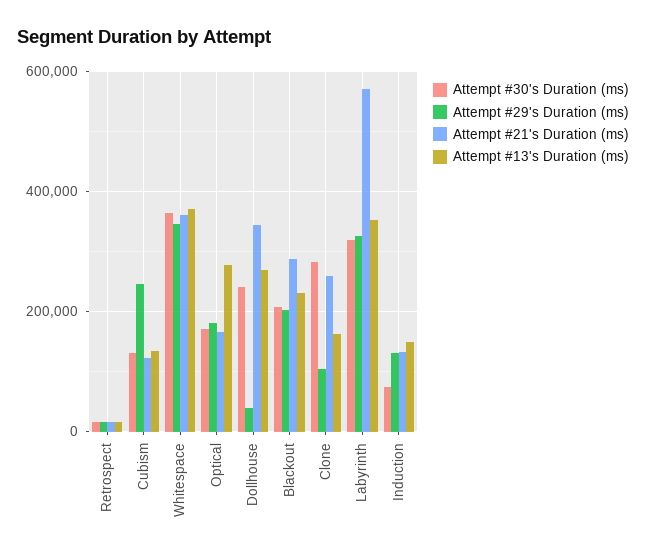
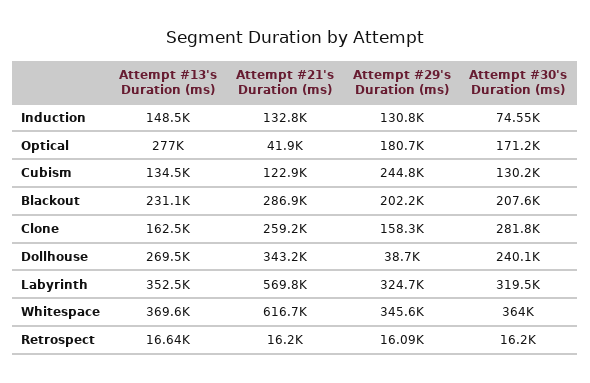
Attempt #21's Duration (ms), Whitespace: 360000 -> 616700
Attempt #21's Duration (ms), Optical: 160000 -> 41900
Attempt #29's Duration (ms), Clone: 100000 -> 158300

